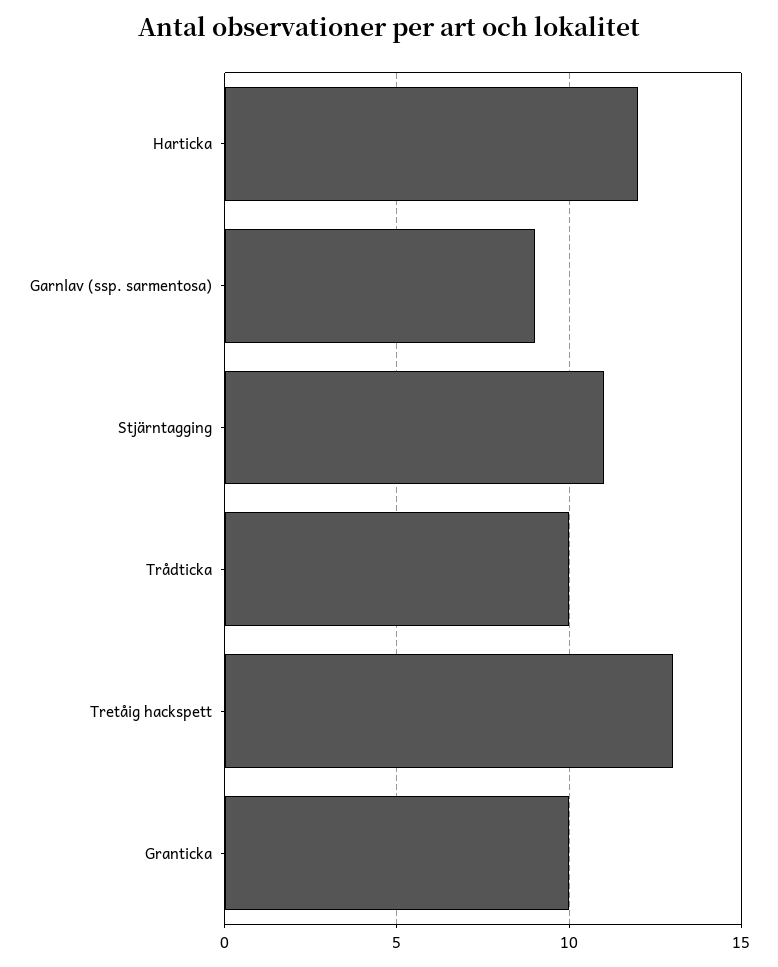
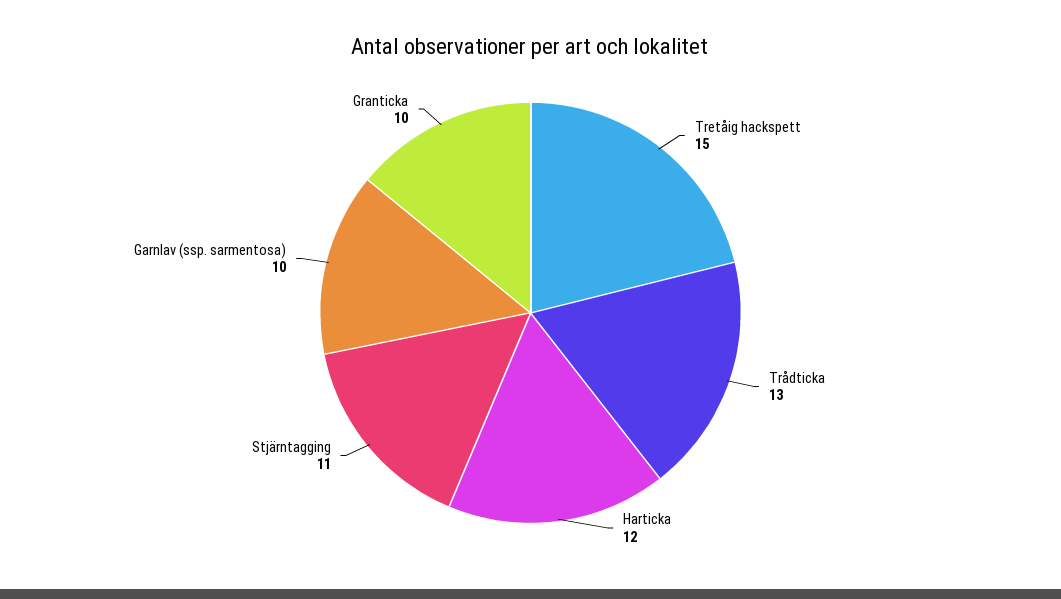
Garnlav (ssp. sarmentosa): 9 -> 10
Trådticka: 10 -> 13
Tretåig hackspett: 13 -> 15

